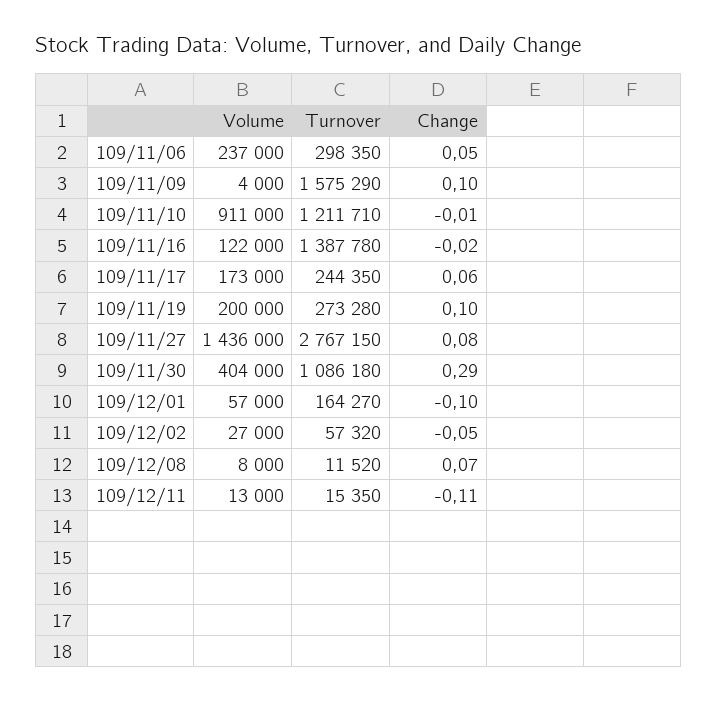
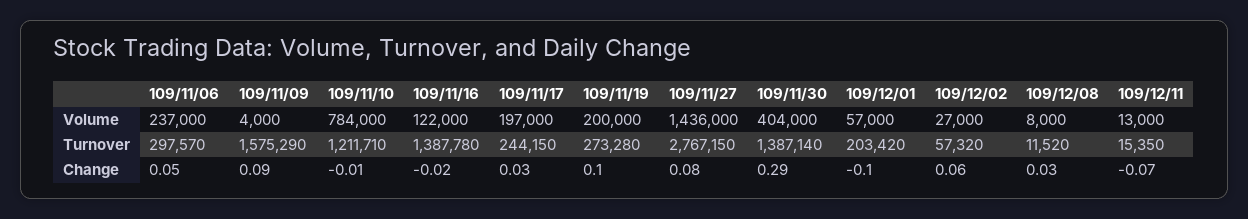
Turnover, 109/11/06: 298350 -> 297570
Change, 109/11/09: 0.1 -> 0.09
Volume, 109/11/10: 911000 -> 784000
Volume, 109/11/17: 173000 -> 197000
Turnover, 109/11/17: 244350 -> 244150
Change, 109/11/17: 0.06 -> 0.03
Turnover, 109/11/30: 1086180 -> 1387140
Turnover, 109/12/01: 164270 -> 203420
Change, 109/12/02: -0.05 -> 0.06
Change, 109/12/08: 0.07 -> 0.03
Change, 109/12/11: -0.11 -> -0.07

